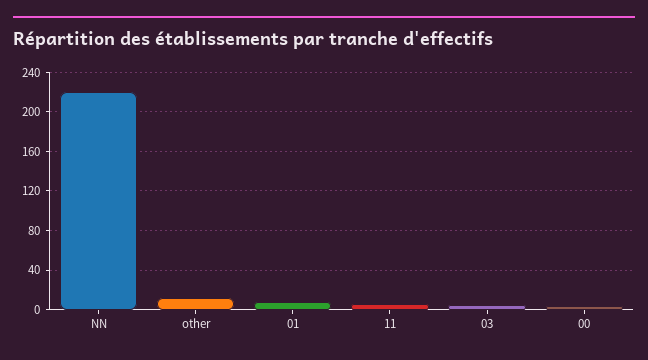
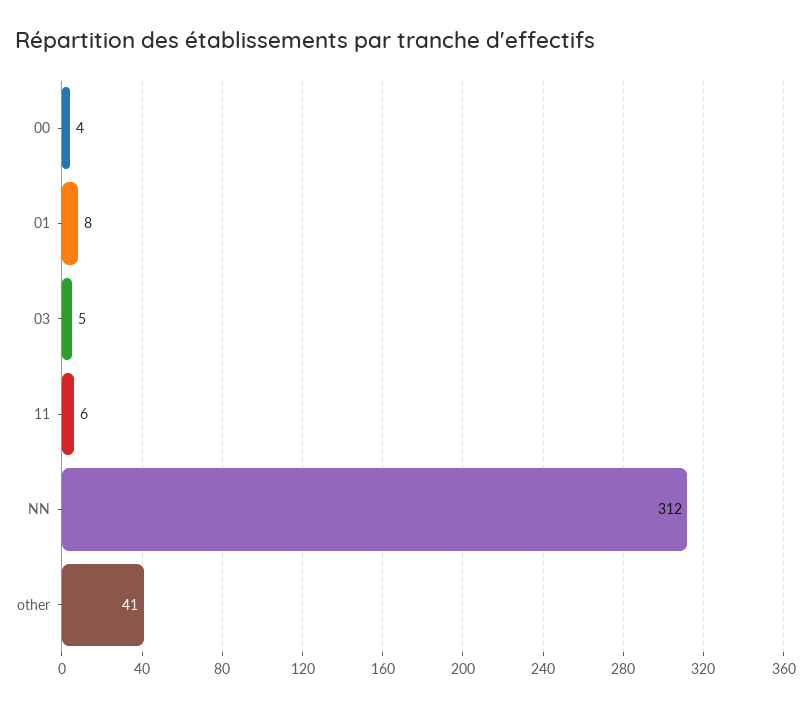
NN: 220 -> 312
other: 10 -> 41

